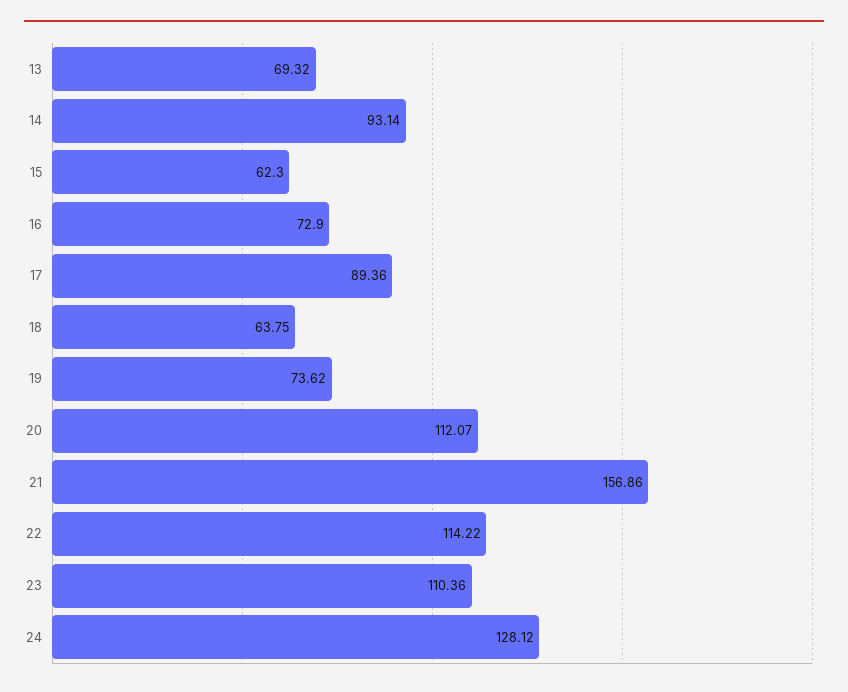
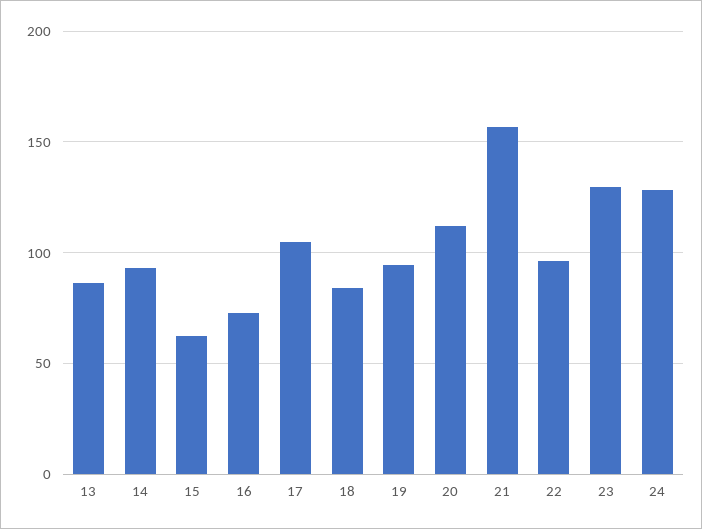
13: 69.32 -> 85
17: 89.36 -> 105
18: 63.75 -> 85
19: 73.62 -> 95
22: 114.22 -> 95
23: 110.36 -> 130

